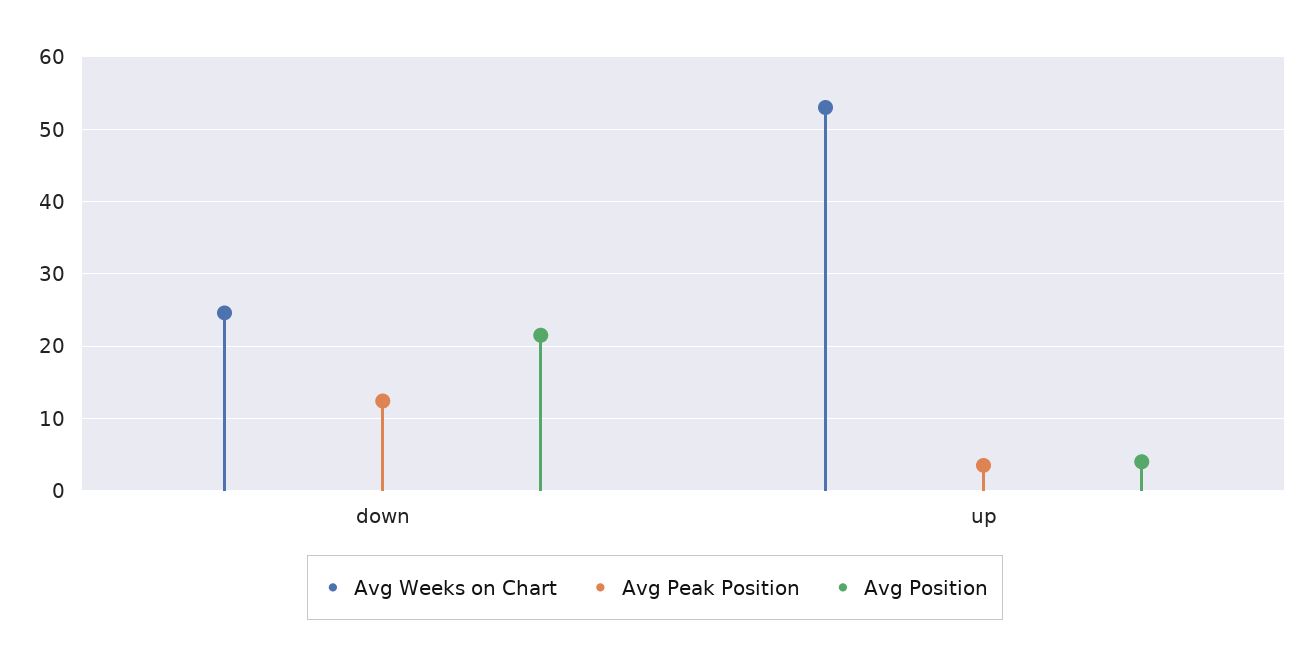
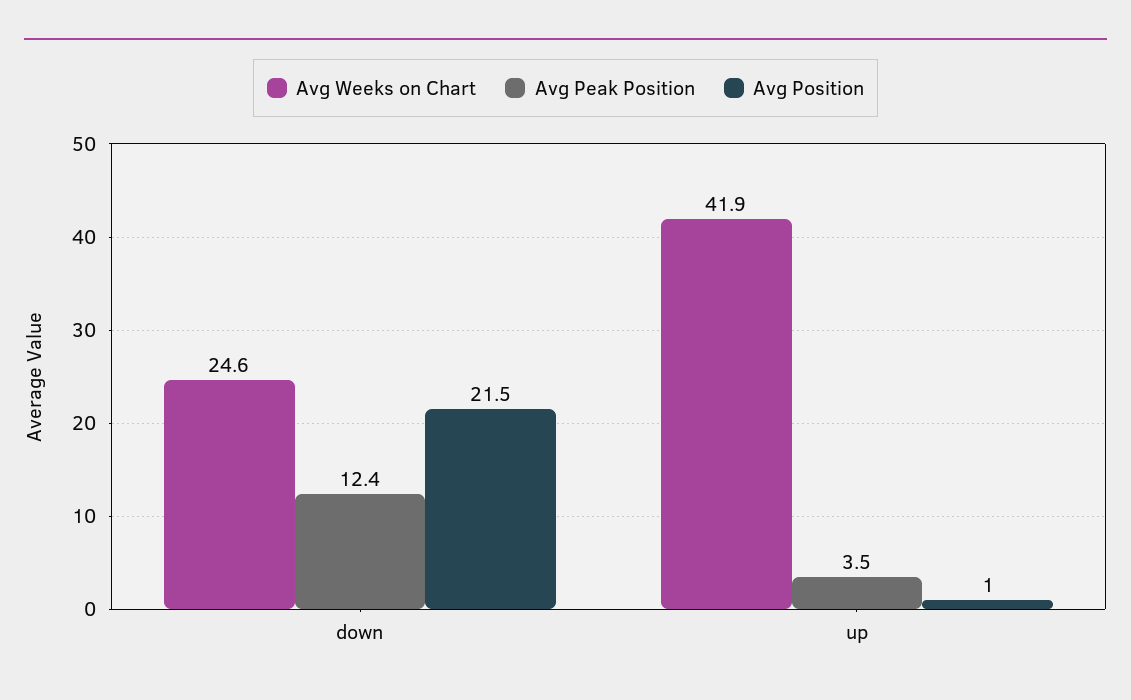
Avg Weeks on Chart, up: 53 -> 41.9
Avg Position, up: 4 -> 1

